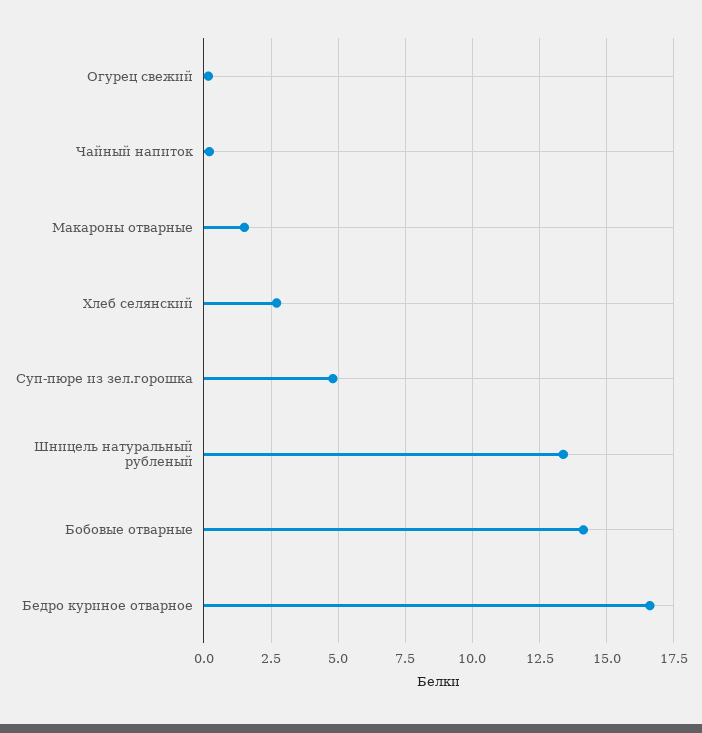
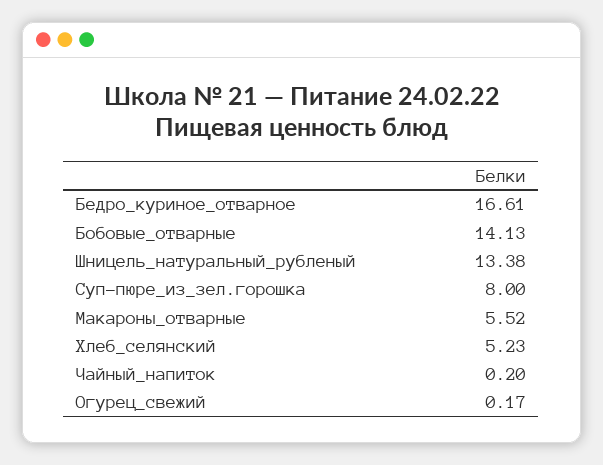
Макароны отварные: 1.5 -> 5.52
Хлеб селянский: 2.75 -> 5.23
Суп-пюре из зел.горошка: 4.75 -> 8

